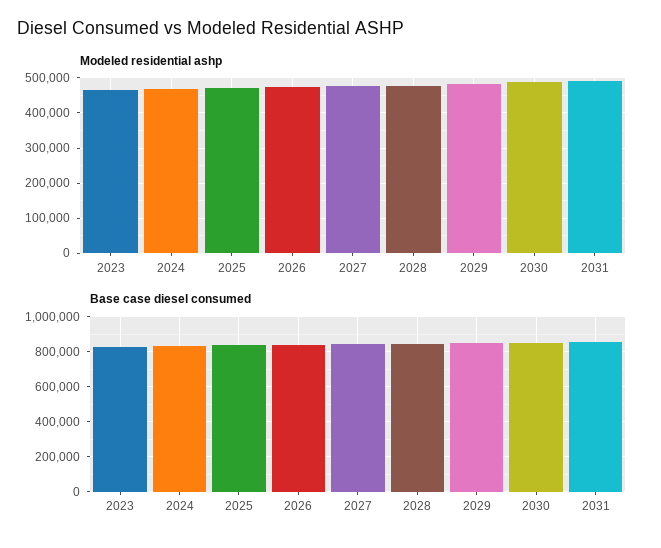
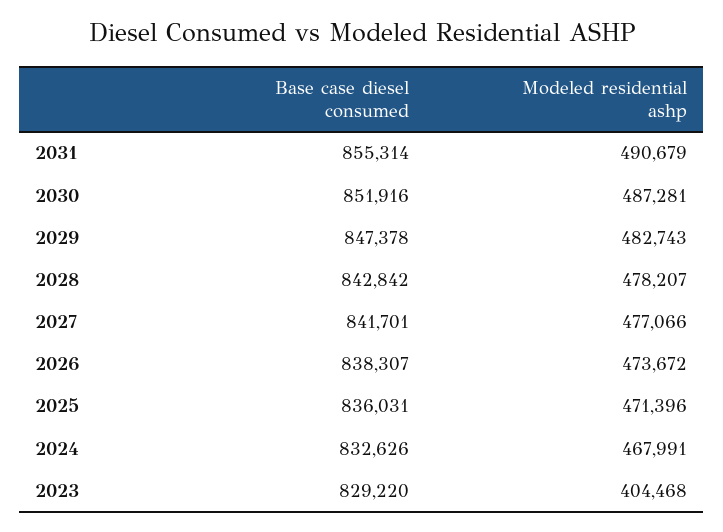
Modeled residential ashp, 2023: 460000 -> 404468

